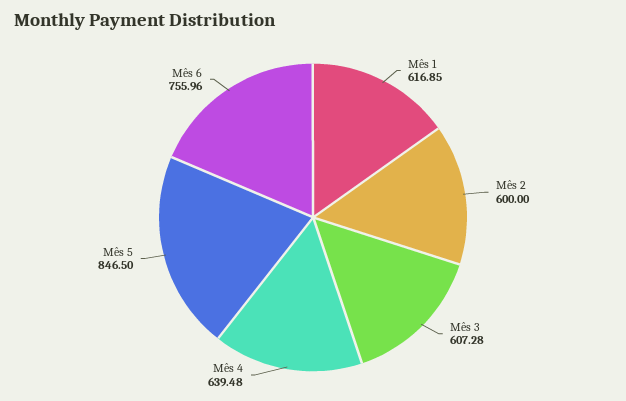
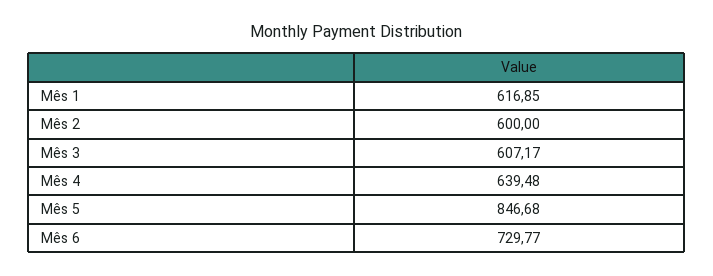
Mês 3: 607.28 -> 607.17
Mês 5: 846.5 -> 846.68
Mês 6: 755.96 -> 729.77

